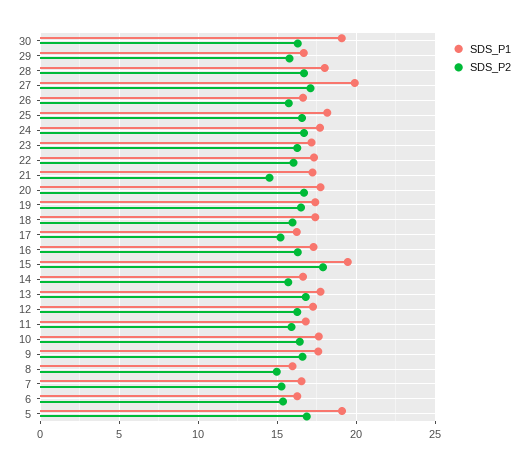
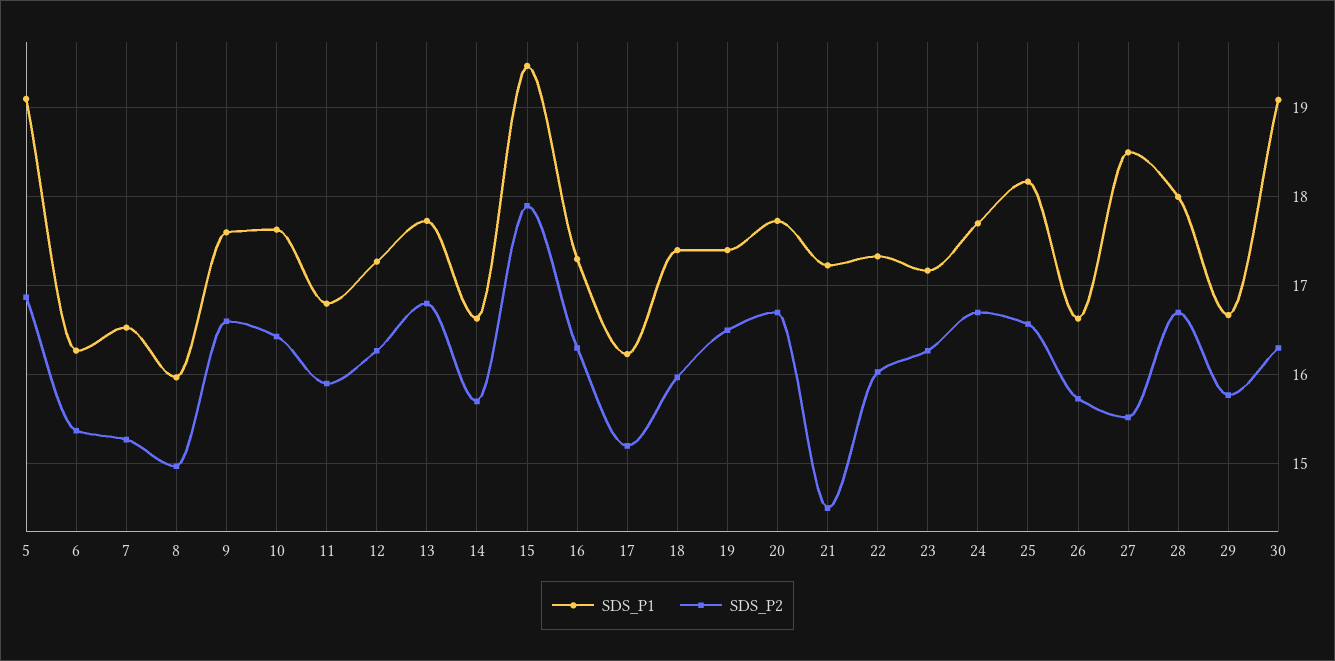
SDS_P1, 27: 20 -> 18.5
SDS_P2, 27: 17 -> 15.5

